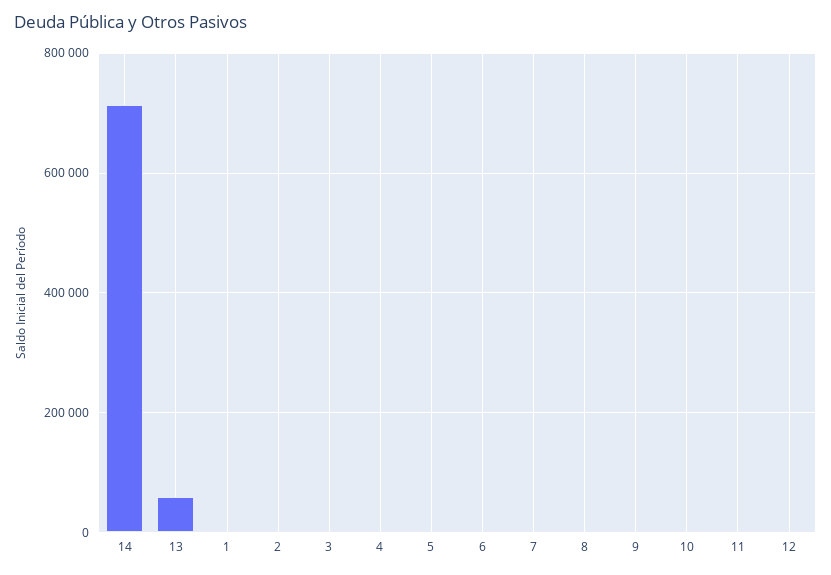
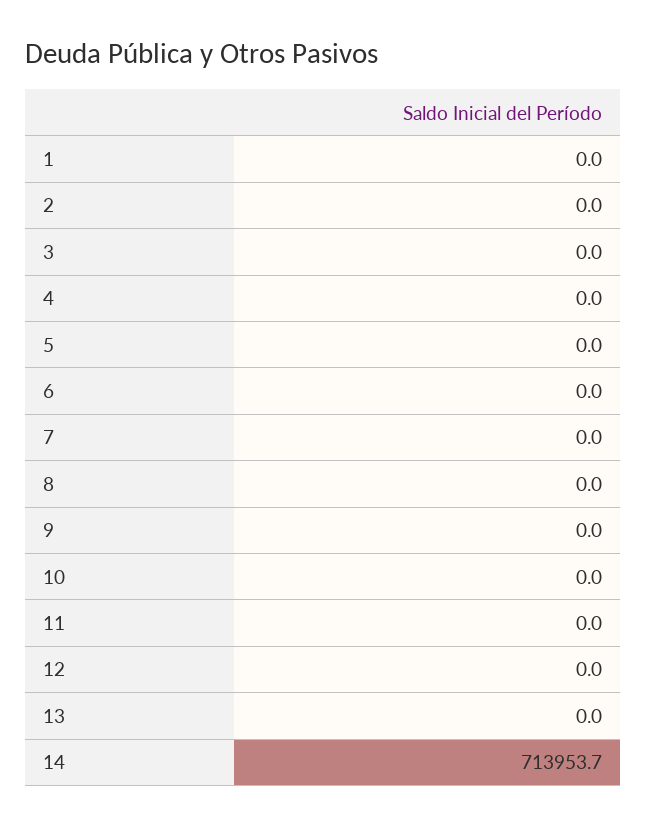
13: 60000 -> 0

